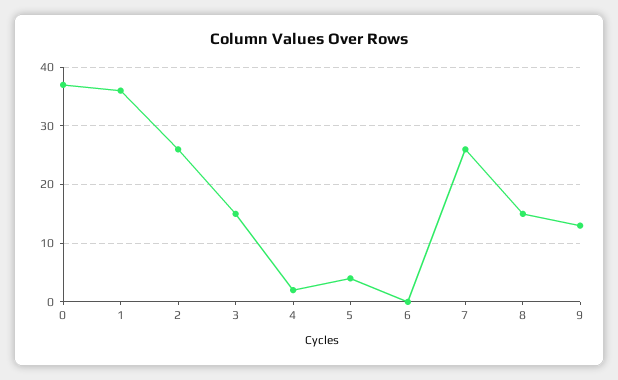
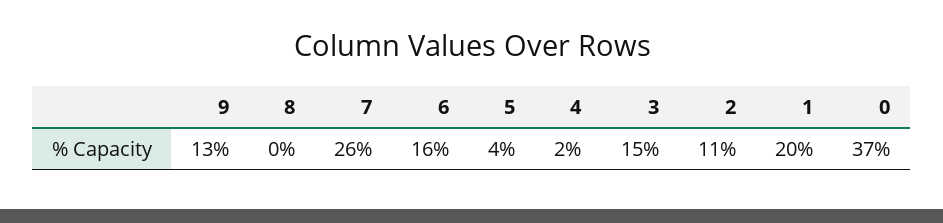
1: 35 -> 20
2: 25 -> 11
6: 0 -> 16
8: 15 -> 0

